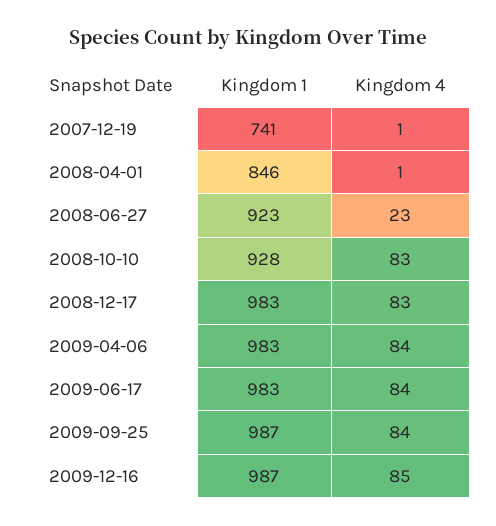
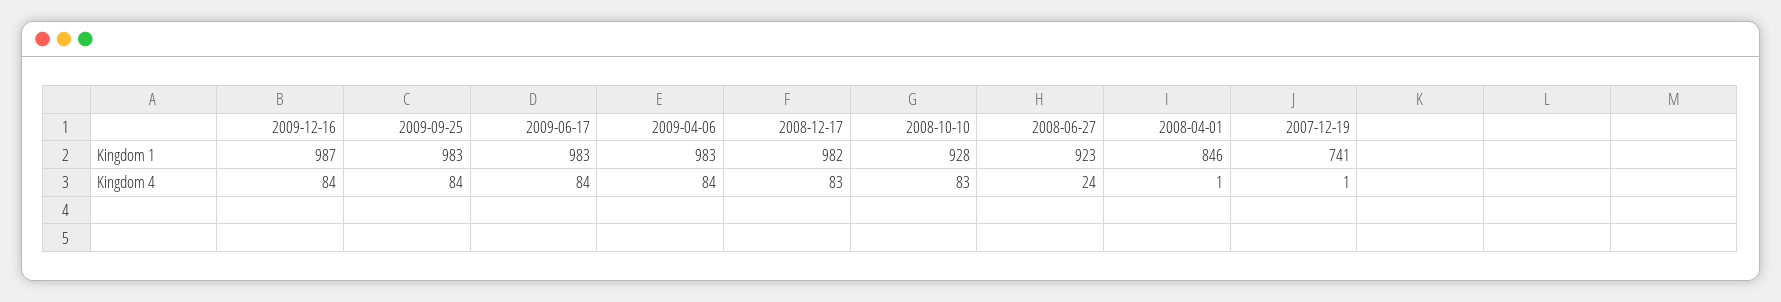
Kingdom 4, 2008-06-27: 23 -> 24
Kingdom 1, 2008-12-17: 983 -> 982
Kingdom 1, 2009-09-25: 987 -> 983
Kingdom 4, 2009-12-16: 85 -> 84

